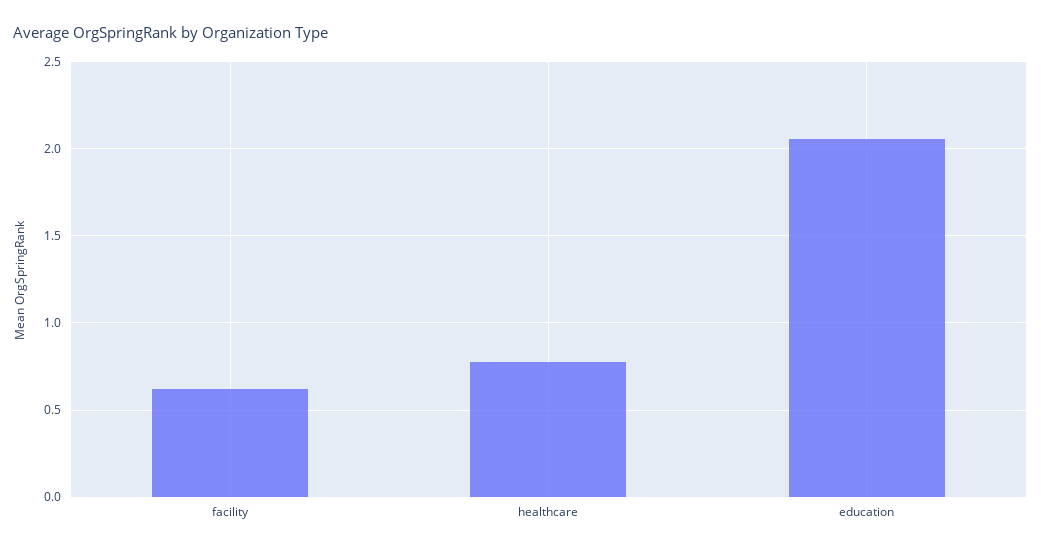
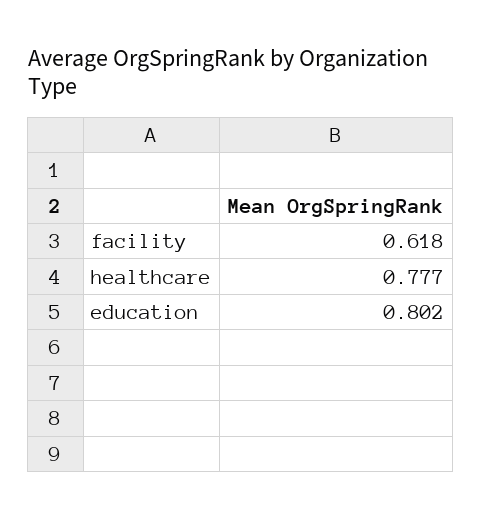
education: 2.05 -> 0.802

